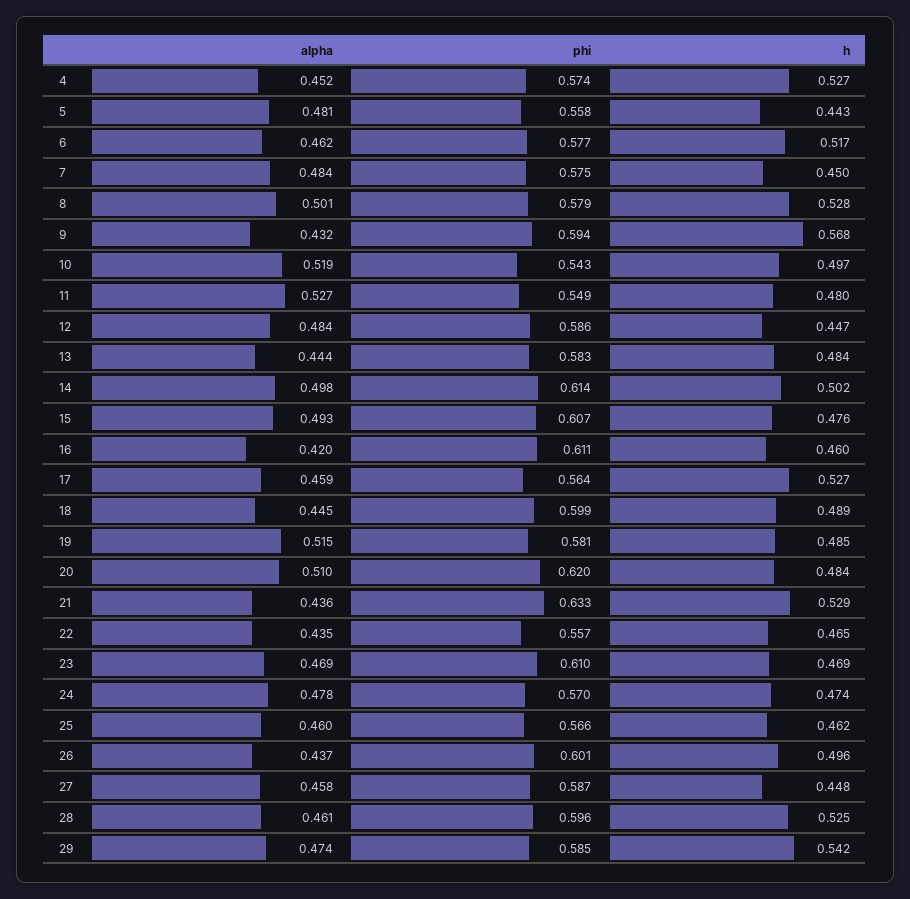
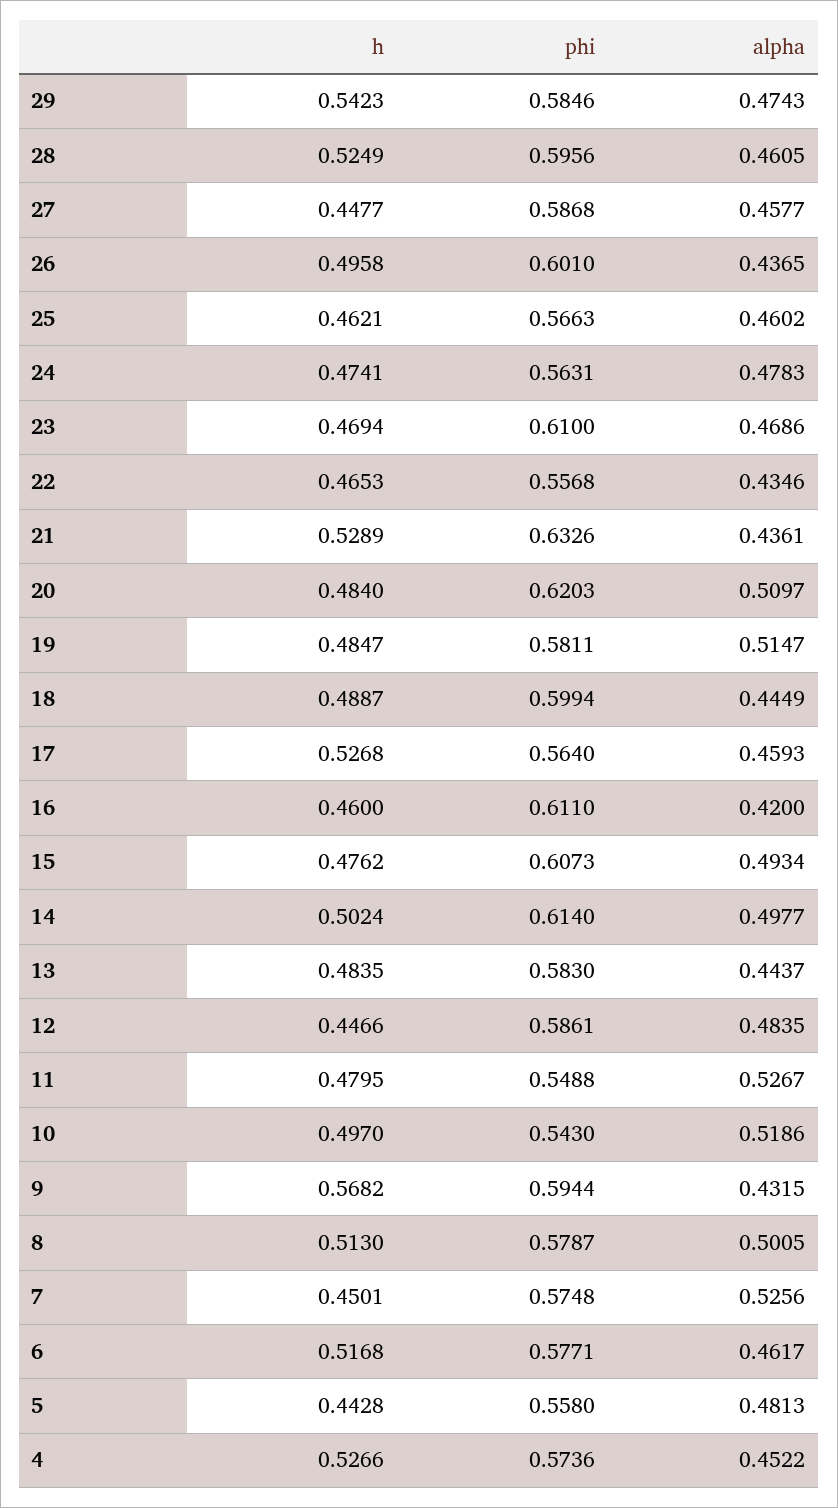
alpha, 7: 0.484 -> 0.5256
h, 8: 0.528 -> 0.513
phi, 24: 0.57 -> 0.5631

